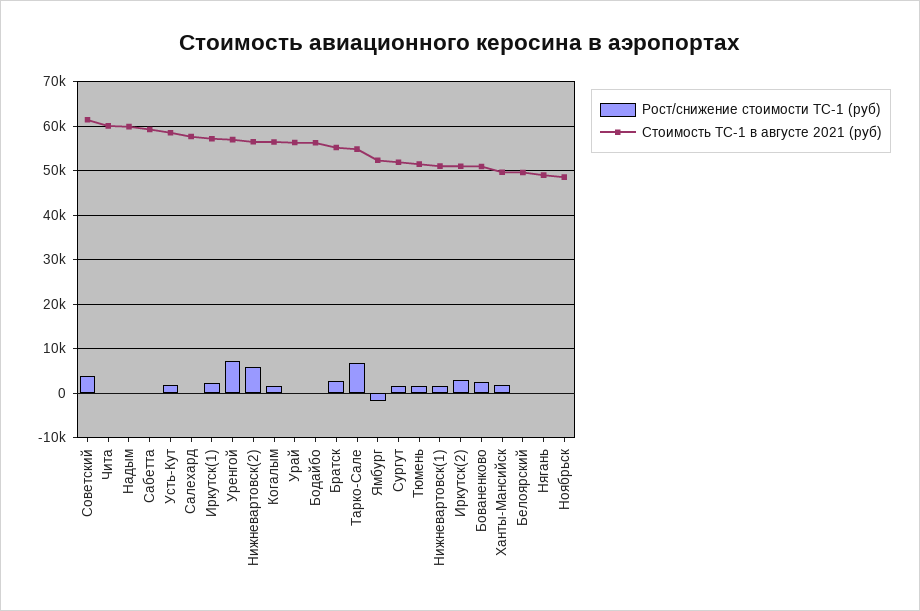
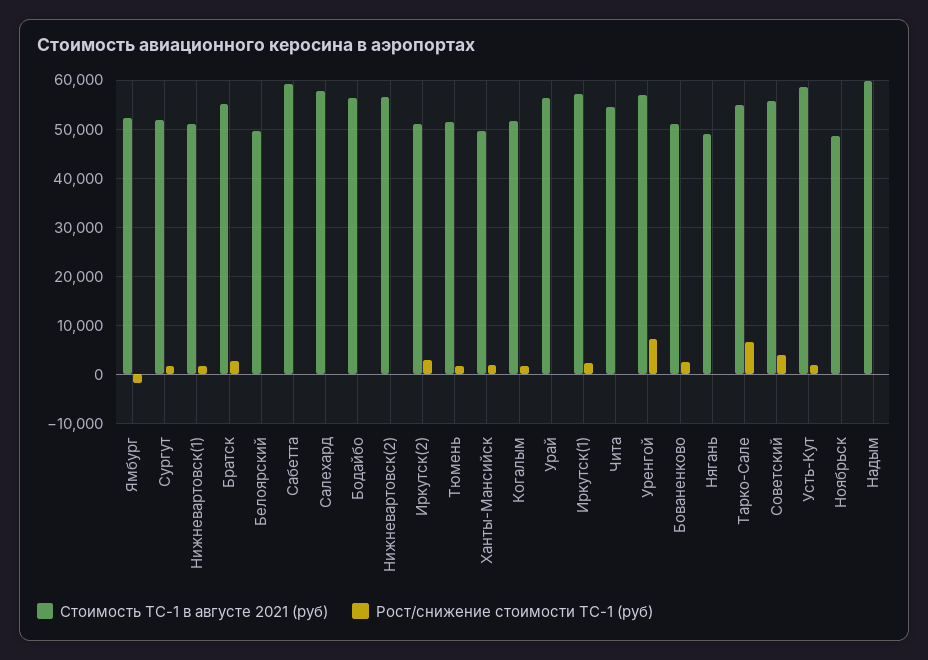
Стоимость ТС-1 в августе 2021 (руб), Советский: 62000 -> 56000
Стоимость ТС-1 в августе 2021 (руб), Чита: 60000 -> 54000
Рост/снижение стоимости ТС-1 (руб), Нижневартовск(2): 6000 -> 0
Стоимость ТС-1 в августе 2021 (руб), Когалым: 56000 -> 52000

